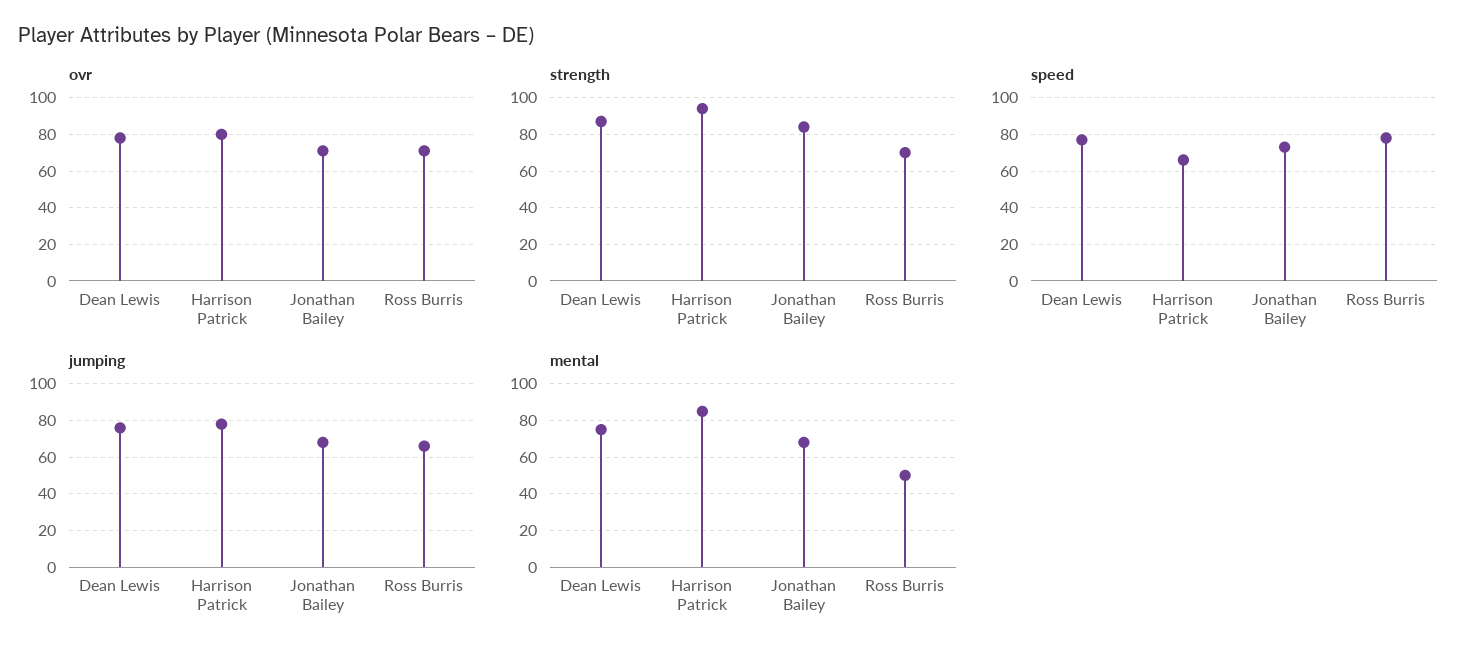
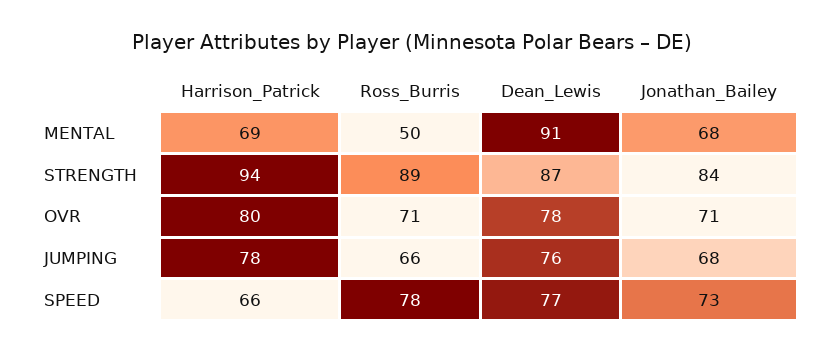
strength, Ross Burris: 70 -> 89
mental, Dean Lewis: 75 -> 91
mental, Harrison Patrick: 85 -> 69

